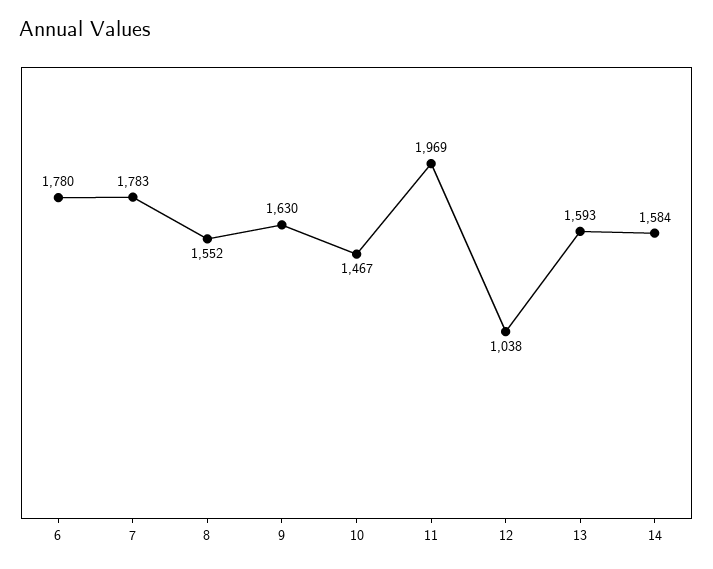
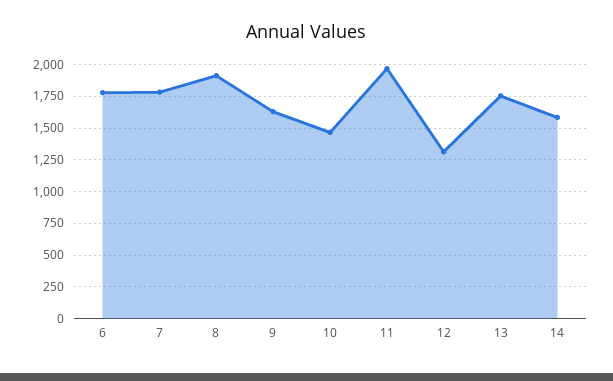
8: 1552 -> 1900
12: 1038 -> 1300
13: 1593 -> 1750

